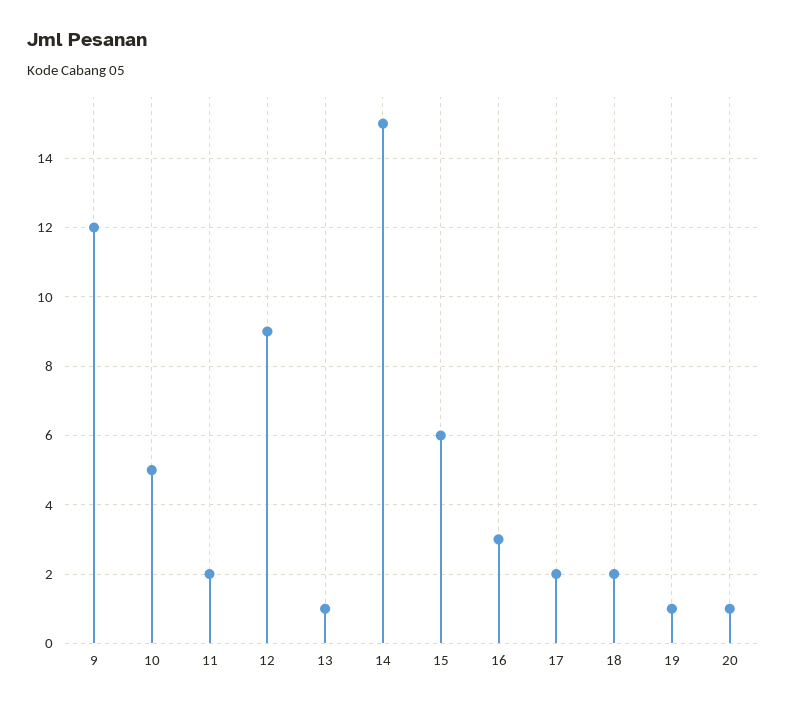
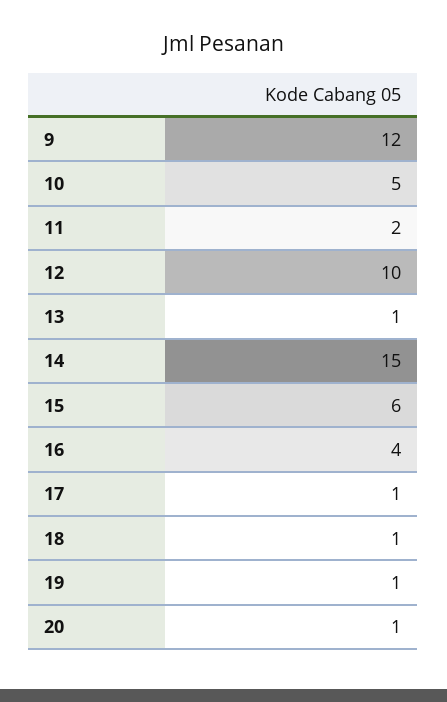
12: 9 -> 10
16: 3 -> 4
17: 2 -> 1
18: 2 -> 1

